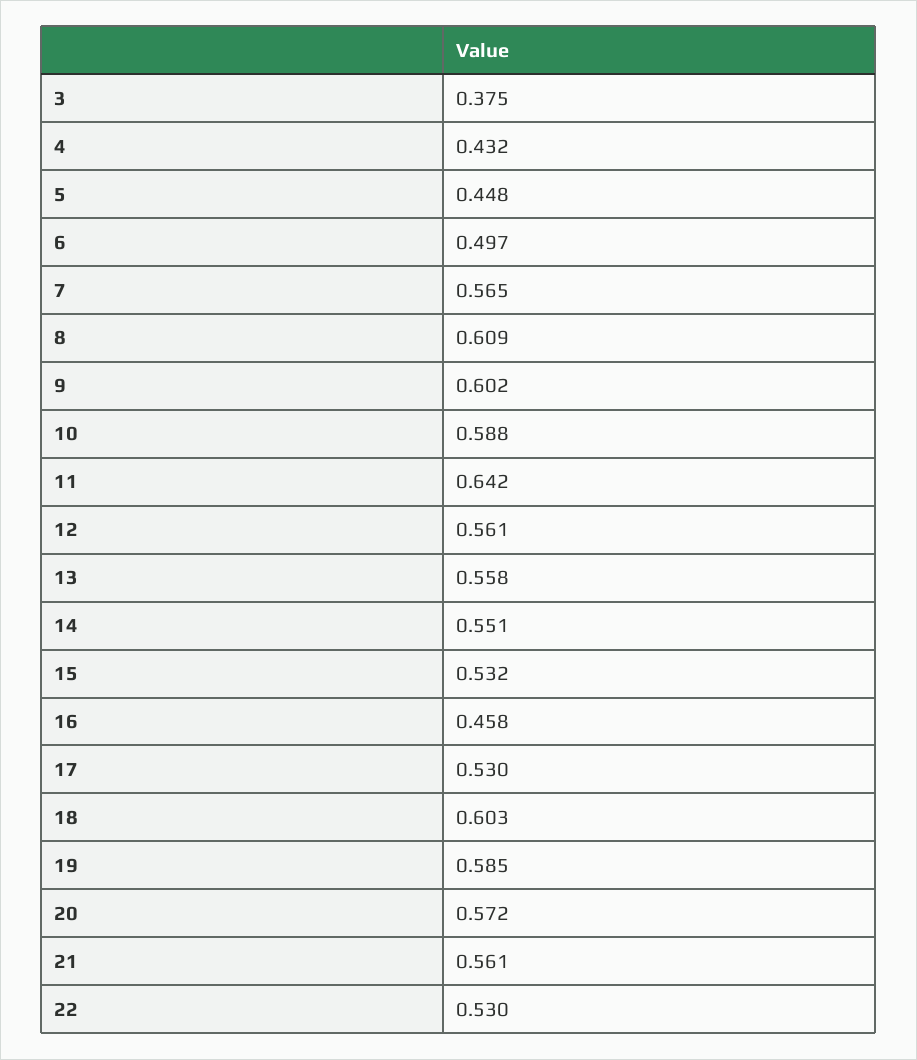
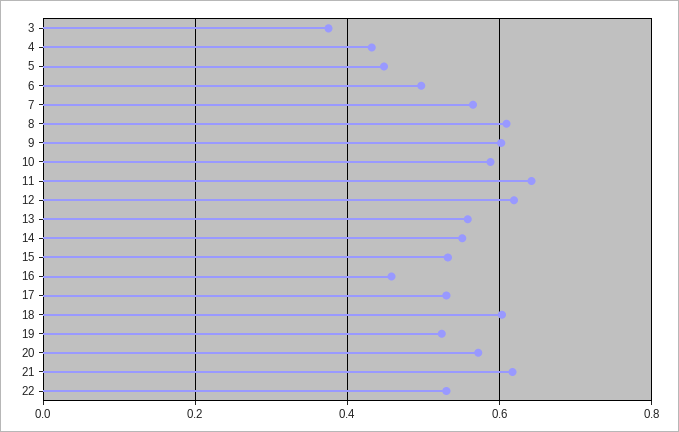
12: 0.561 -> 0.62
19: 0.585 -> 0.52
21: 0.561 -> 0.62

